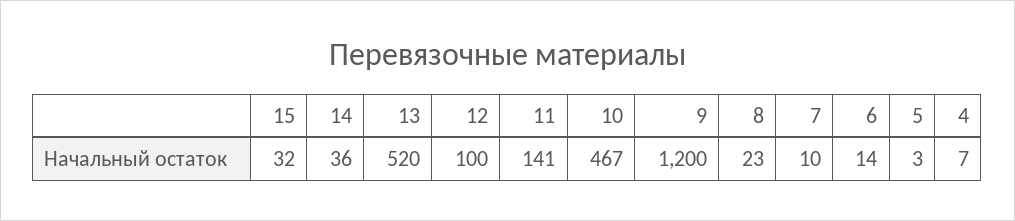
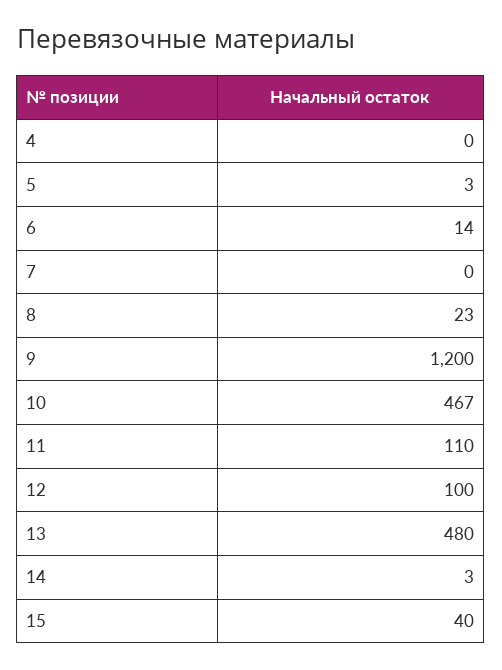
15: 32 -> 40
14: 36 -> 3
13: 520 -> 480
11: 141 -> 110
7: 10 -> 0
4: 7 -> 0

